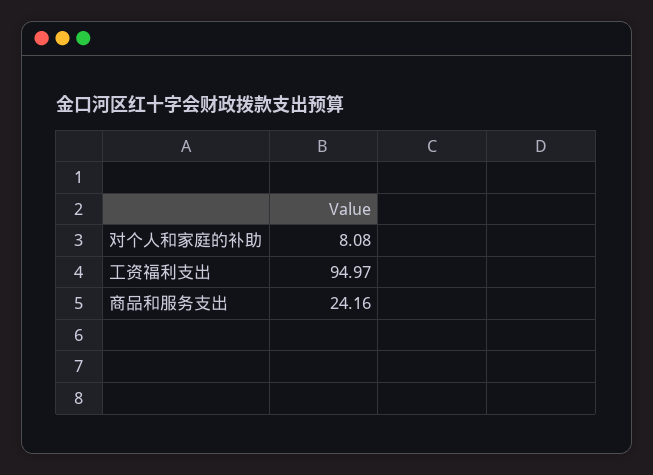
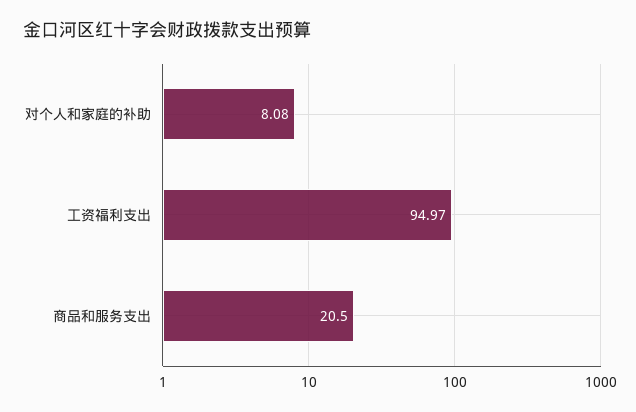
商品和服务支出: 24.16 -> 20.5

